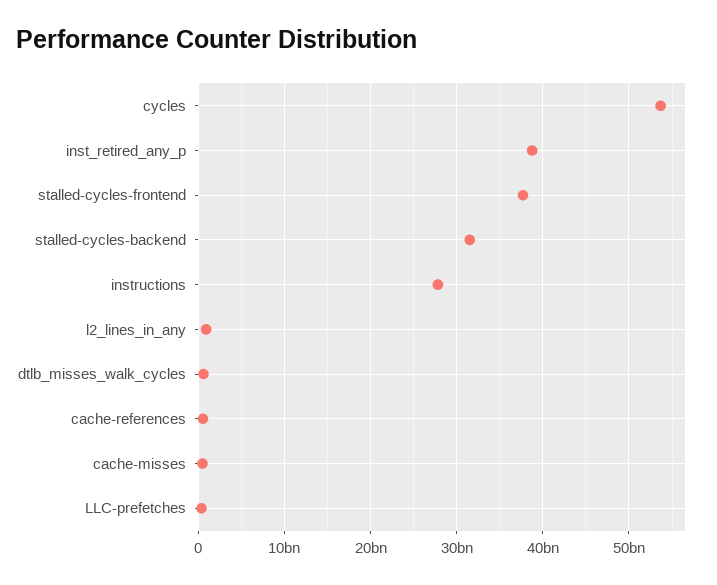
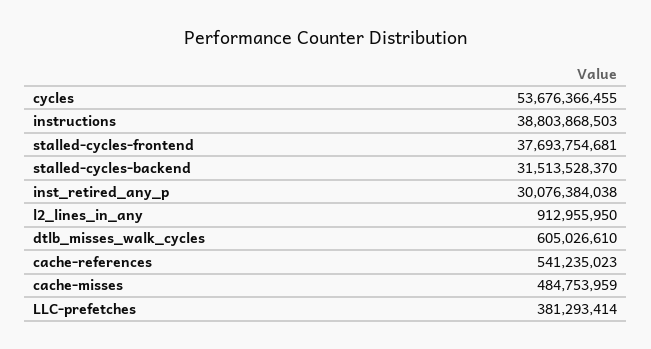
inst_retired_any_p: 39000000000 -> 30076384038
instructions: 28000000000 -> 38803868503

